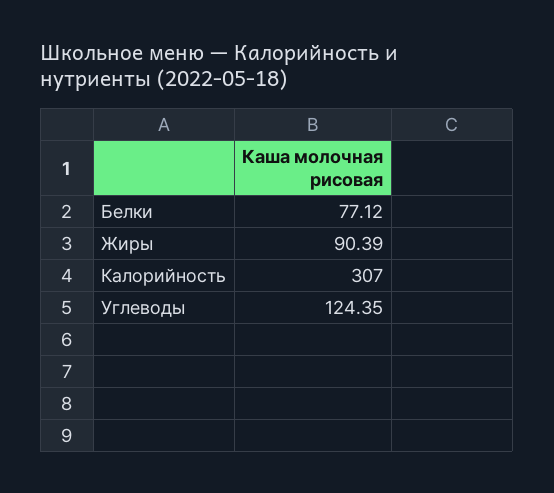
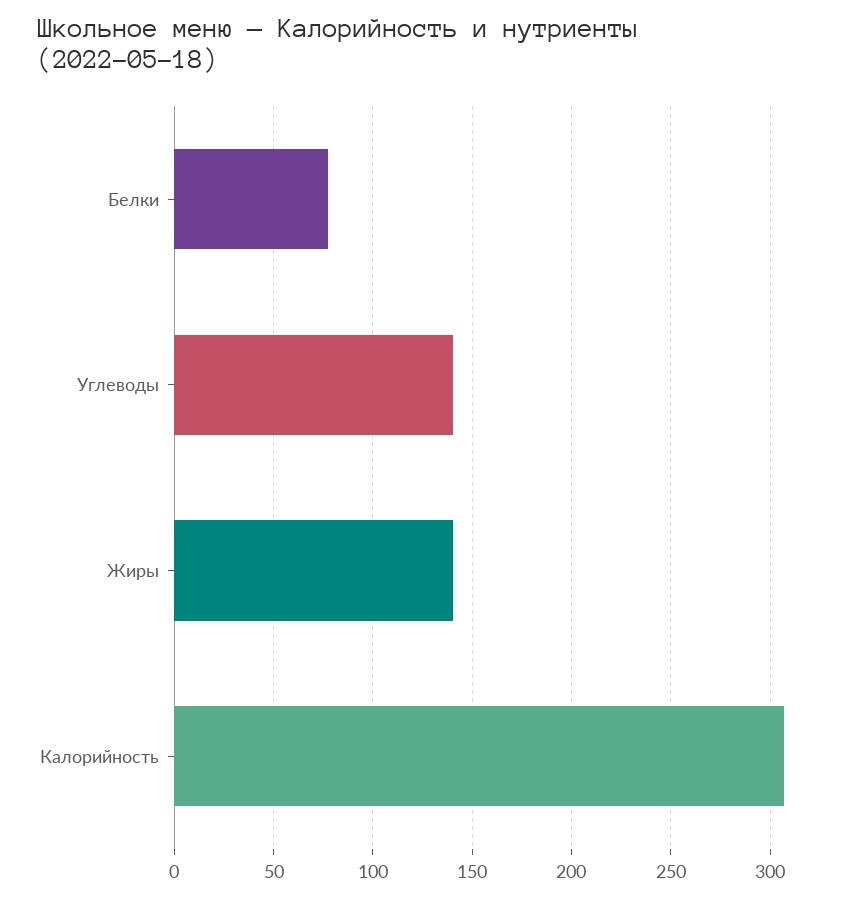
Жиры: 90.39 -> 140
Углеводы: 124.35 -> 140

